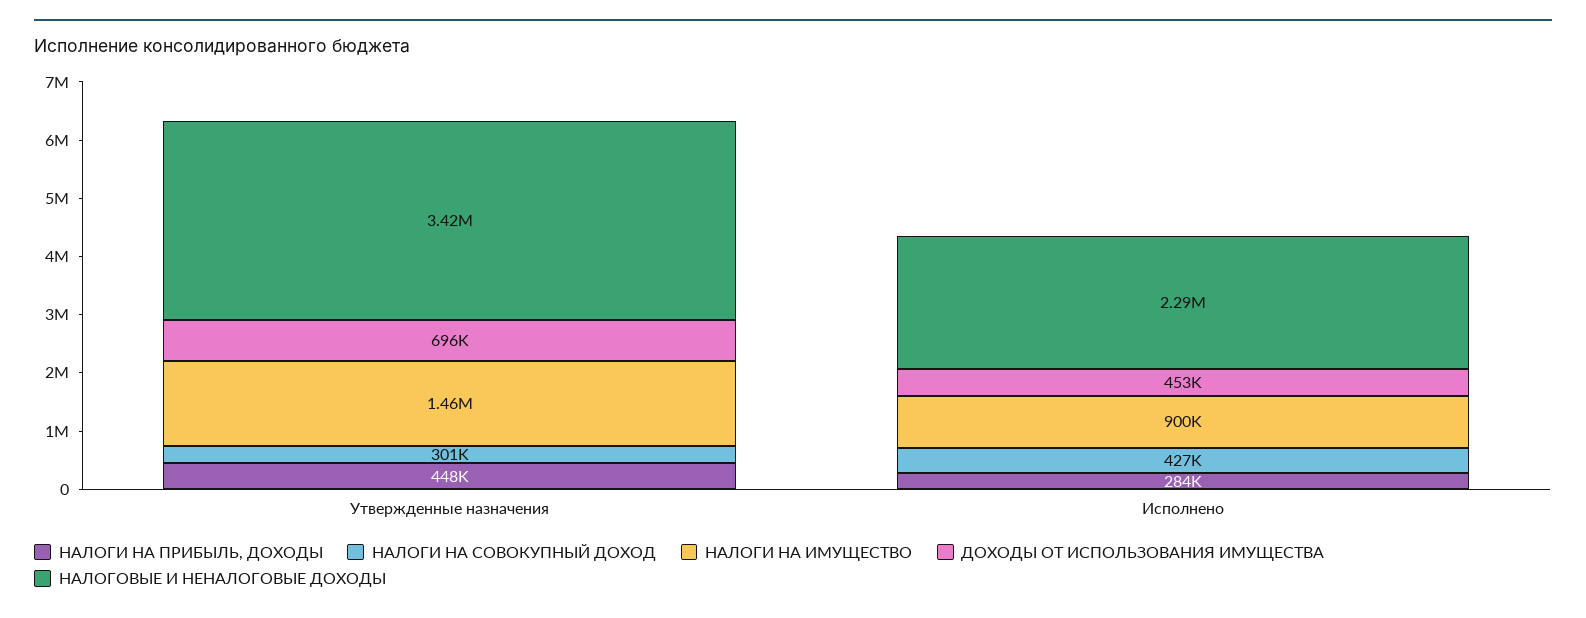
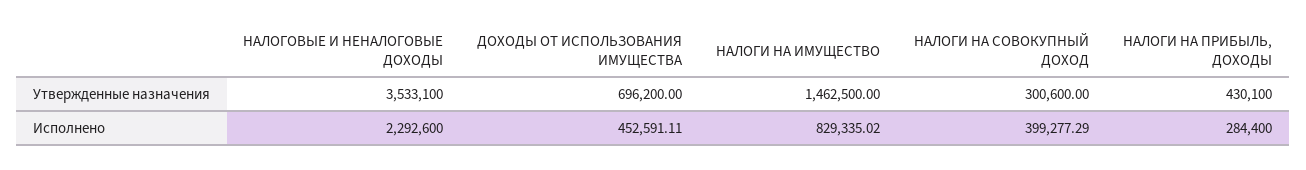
НАЛОГИ НА ПРИБЫЛЬ, ДОХОДЫ, Утвержденные назначения: 448000 -> 430100
НАЛОГОВЫЕ И НЕНАЛОГОВЫЕ ДОХОДЫ, Утвержденные назначения: 3420000 -> 3533100
НАЛОГИ НА СОВОКУПНЫЙ ДОХОД, Исполнено: 427000 -> 399277.29
НАЛОГИ НА ИМУЩЕСТВО, Исполнено: 900000 -> 829335.02

